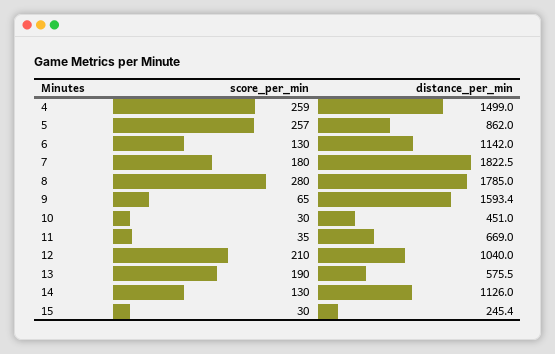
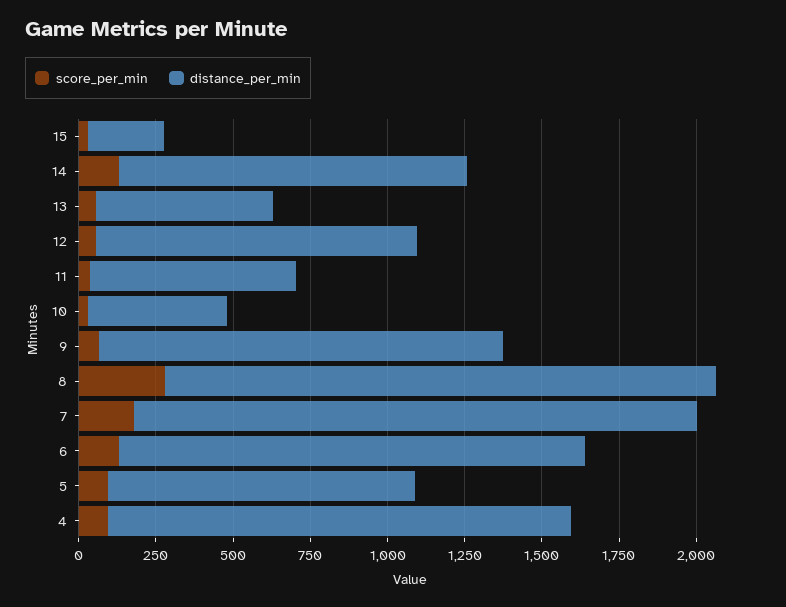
score_per_min, 4: 259 -> 100
score_per_min, 5: 257 -> 100
distance_per_min, 5: 862 -> 1000
distance_per_min, 6: 1142 -> 1500
distance_per_min, 9: 1593.4 -> 1300
score_per_min, 12: 210 -> 50
score_per_min, 13: 190 -> 50

